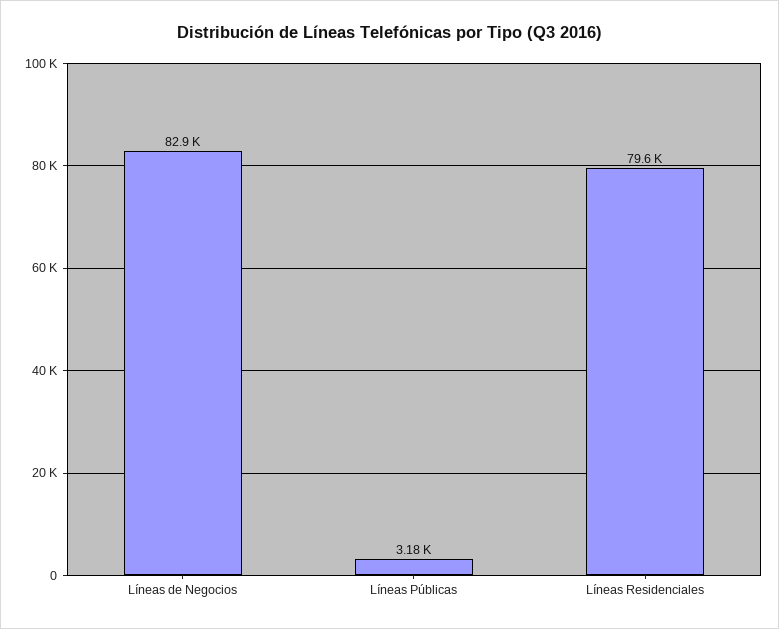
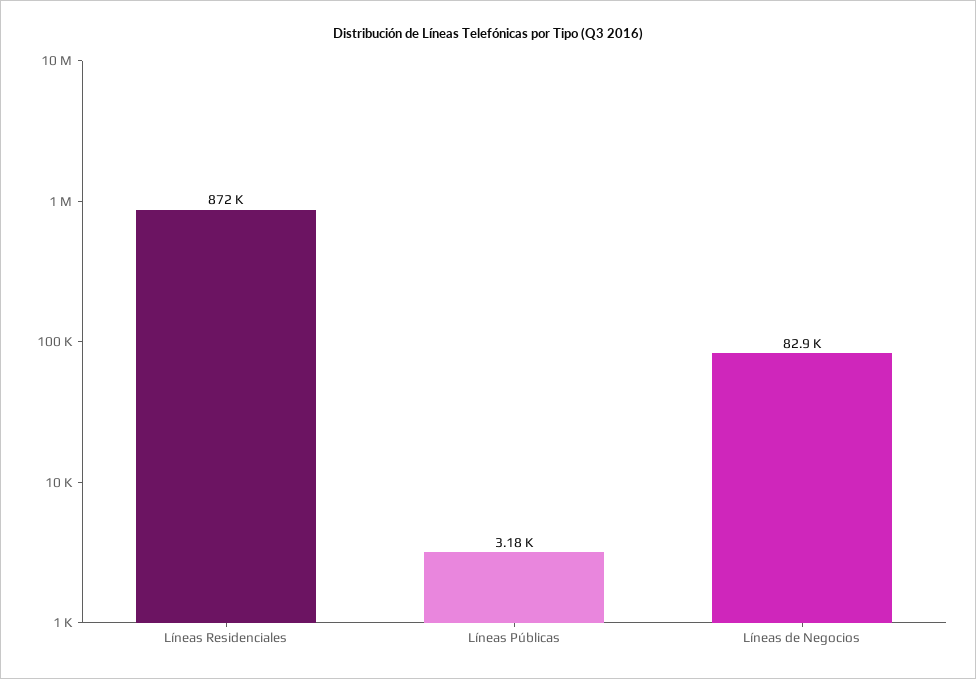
Líneas Residenciales: 79600 -> 872000

